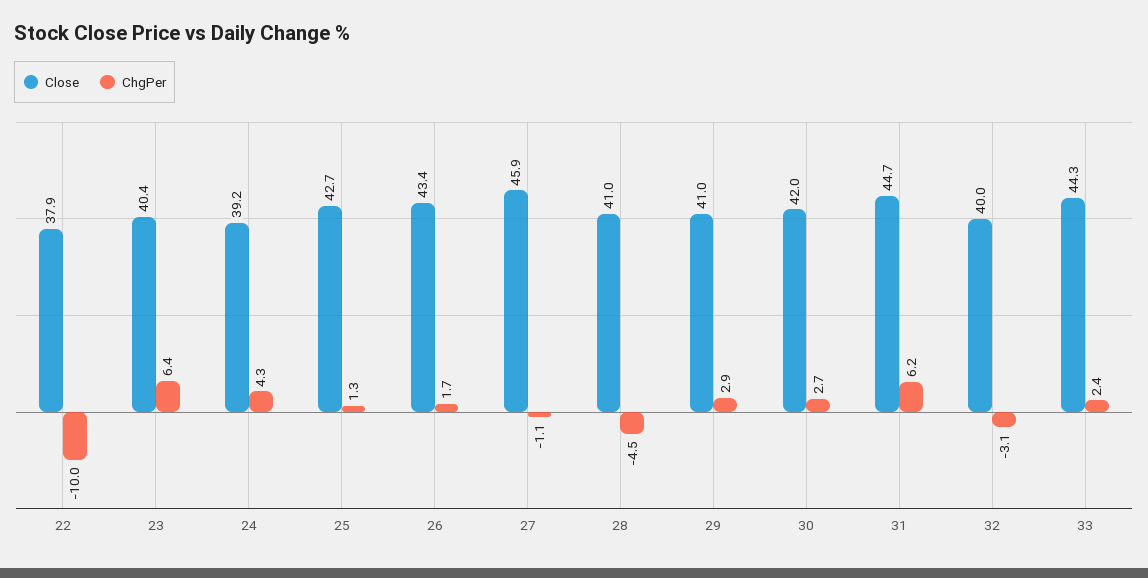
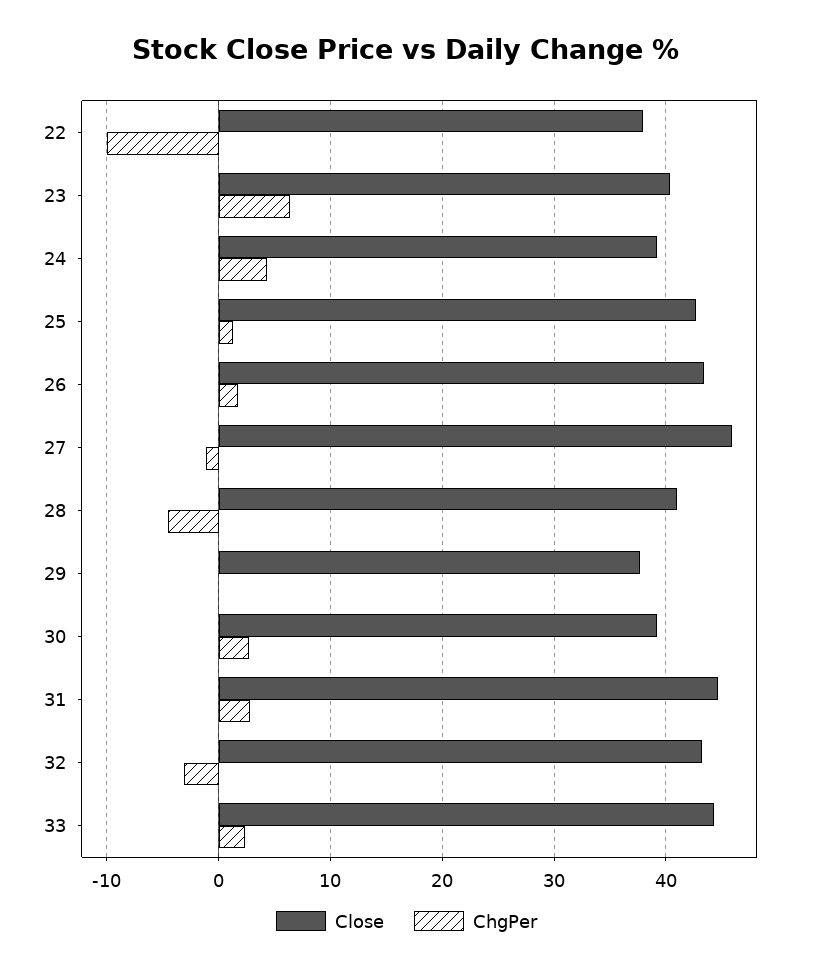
Close, 29: 41 -> 38
ChgPer, 29: 2.9 -> 0
Close, 30: 42 -> 39
ChgPer, 31: 6.2 -> 3
Close, 32: 40 -> 43

